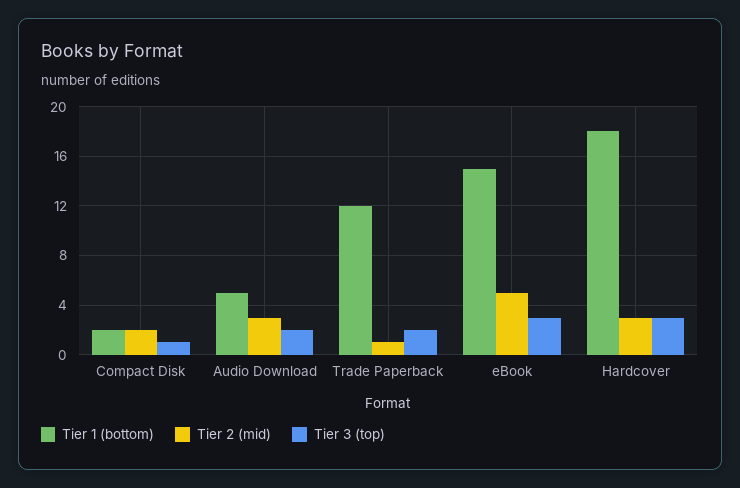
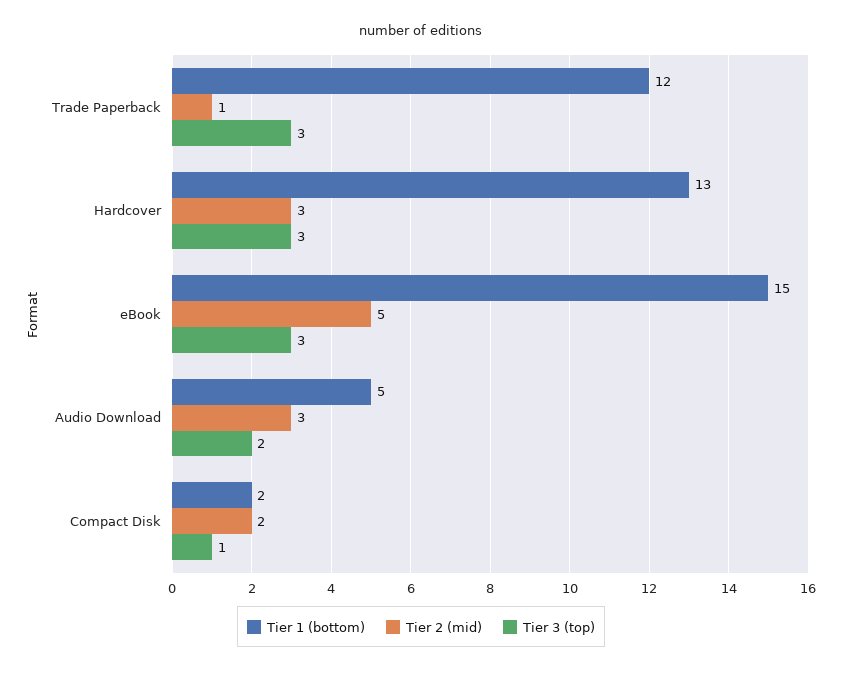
Tier 3 (top), Trade Paperback: 2 -> 3
Tier 1 (bottom), Hardcover: 18 -> 13

